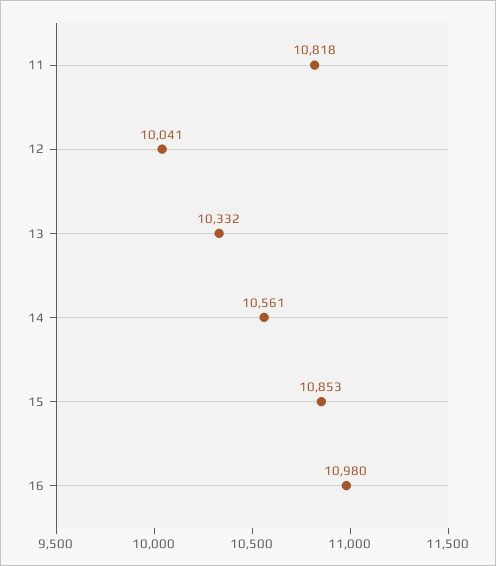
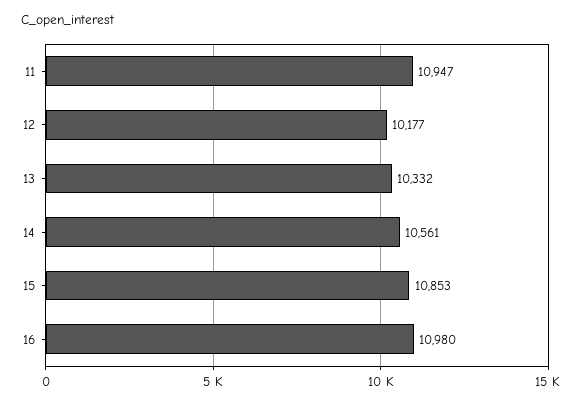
11: 10818 -> 10947
12: 10041 -> 10177

